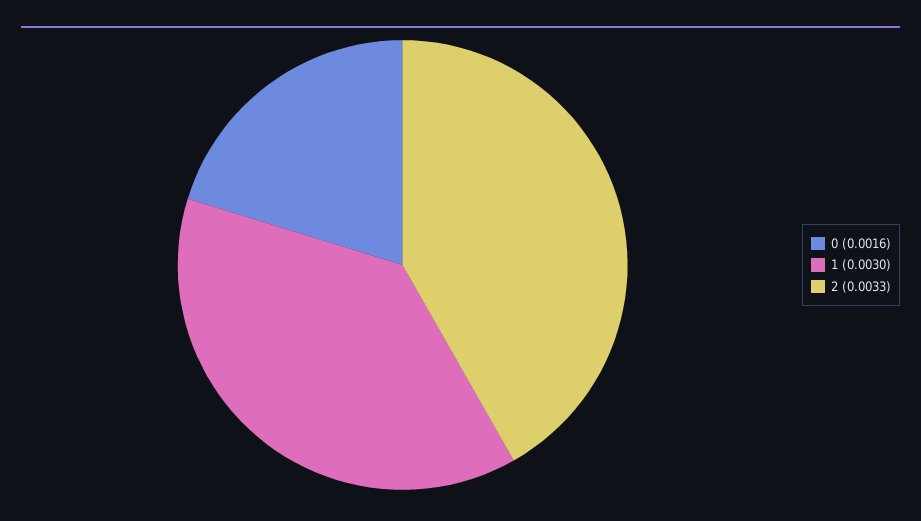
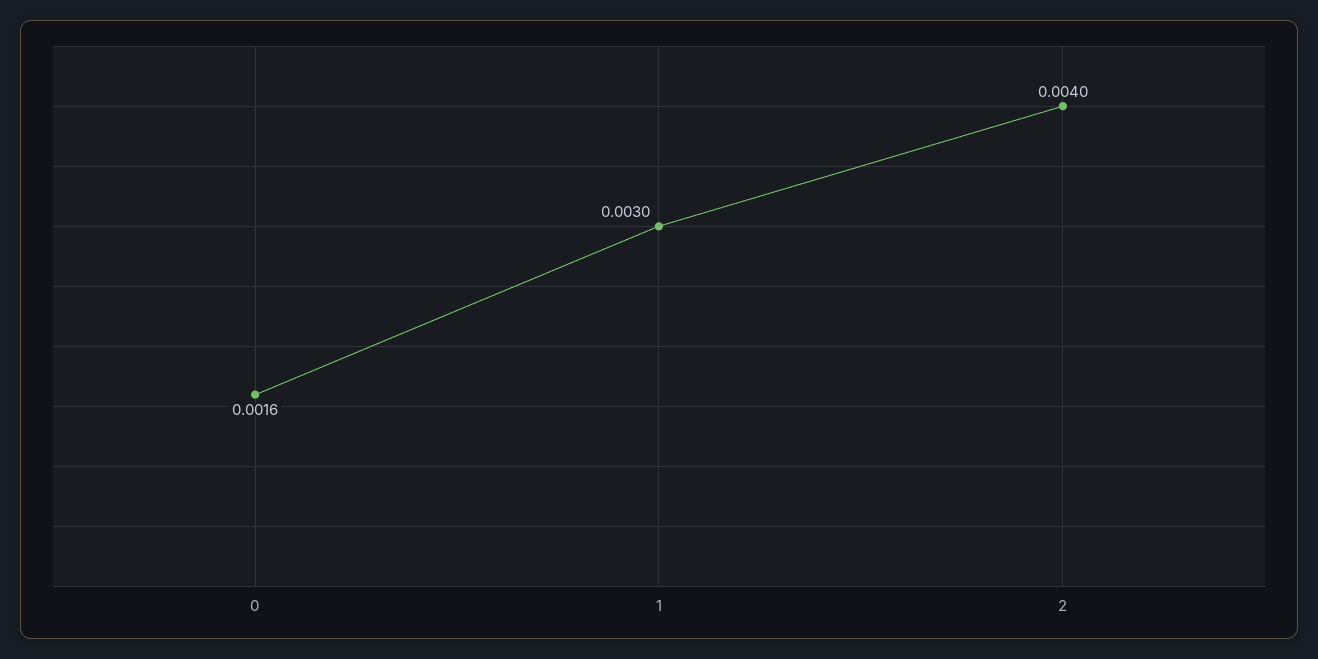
2: 0.0033 -> 0.004

